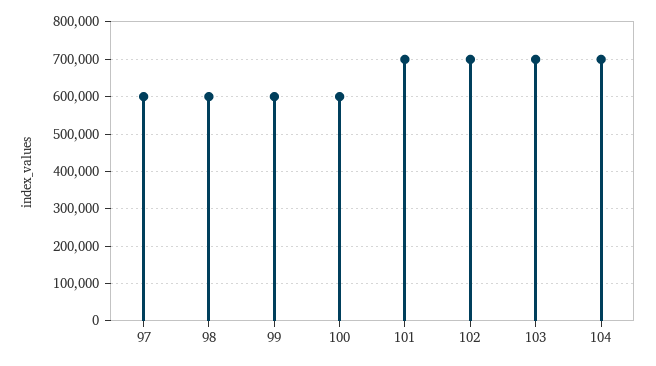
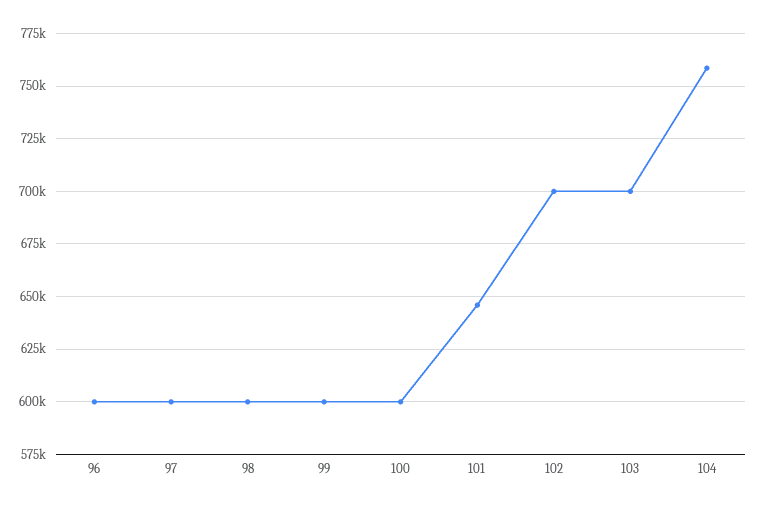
101: 700000 -> 645000
104: 700000 -> 760000
96: none -> 600000

